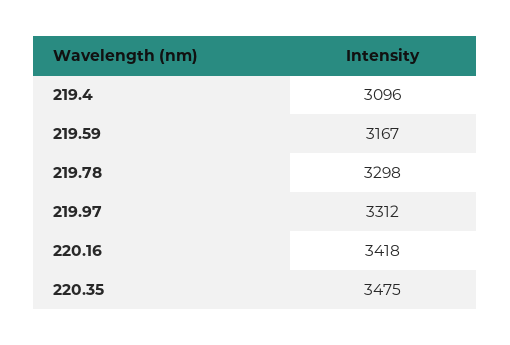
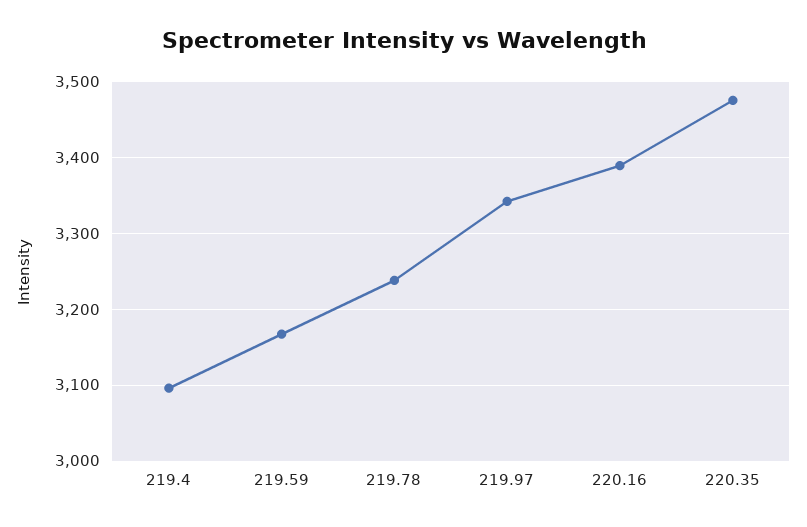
219.78: 3298 -> 3240
219.97: 3312 -> 3340
220.16: 3418 -> 3390

